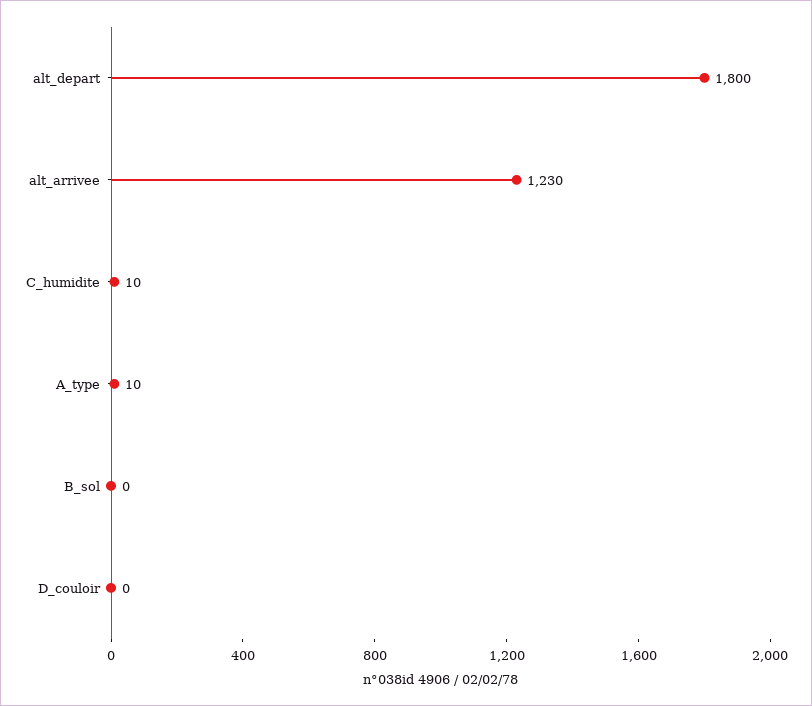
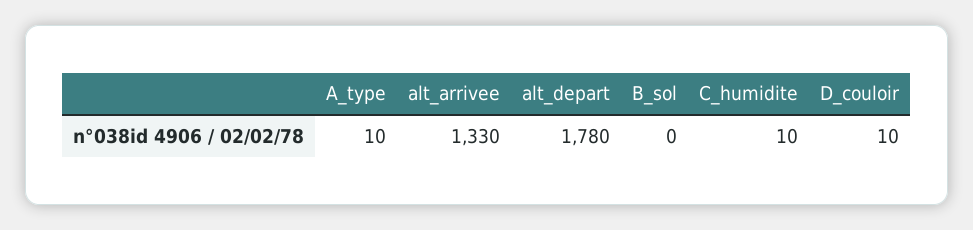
alt_depart: 1800 -> 1780
alt_arrivee: 1230 -> 1330
D_couloir: 0 -> 10

